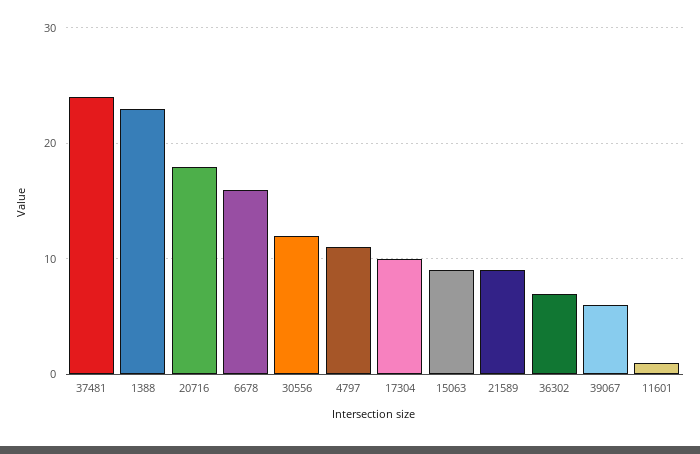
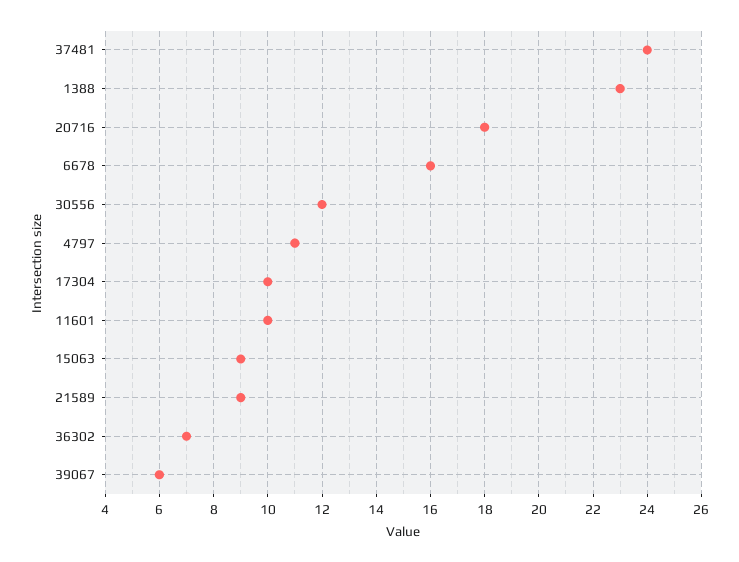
11601: 1 -> 10

